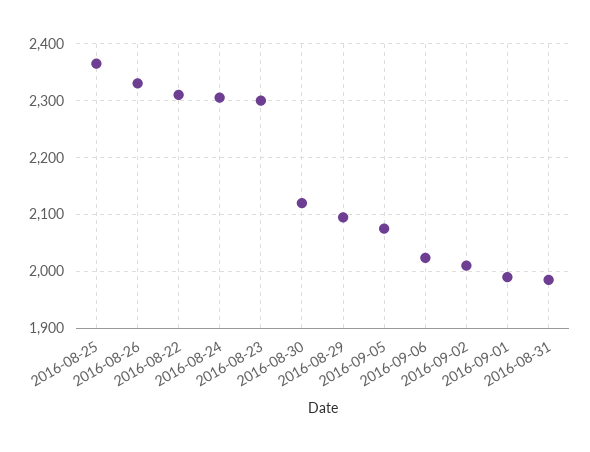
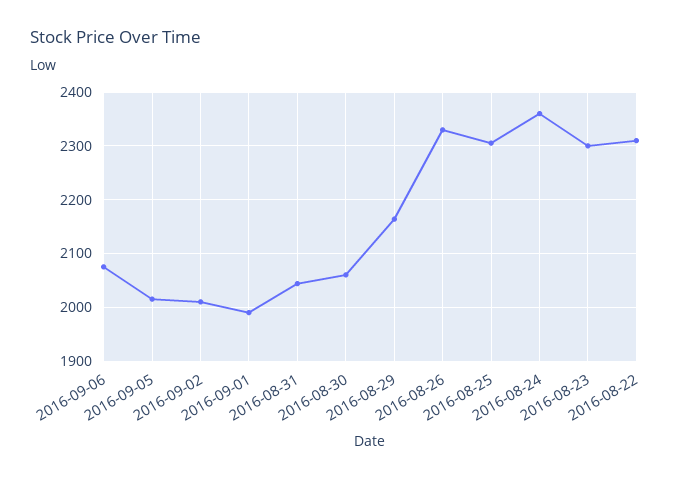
2016-08-25: 2360 -> 2300
2016-08-24: 2300 -> 2360
2016-08-30: 2120 -> 2060
2016-08-29: 2100 -> 2160
2016-09-05: 2080 -> 2020
2016-09-06: 2020 -> 2080
2016-08-31: 1980 -> 2040

